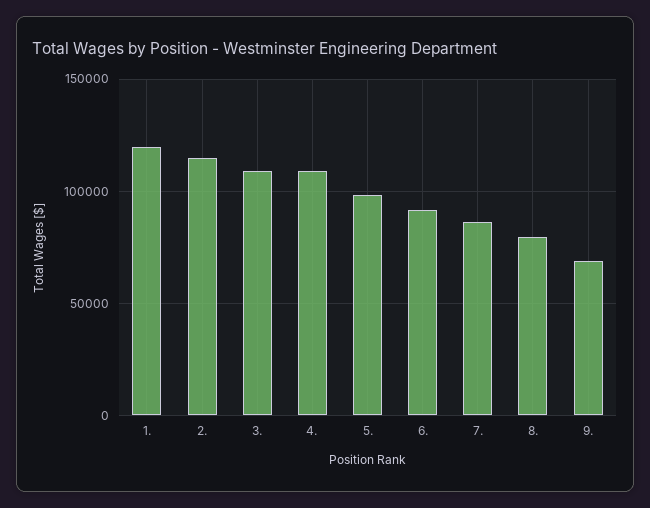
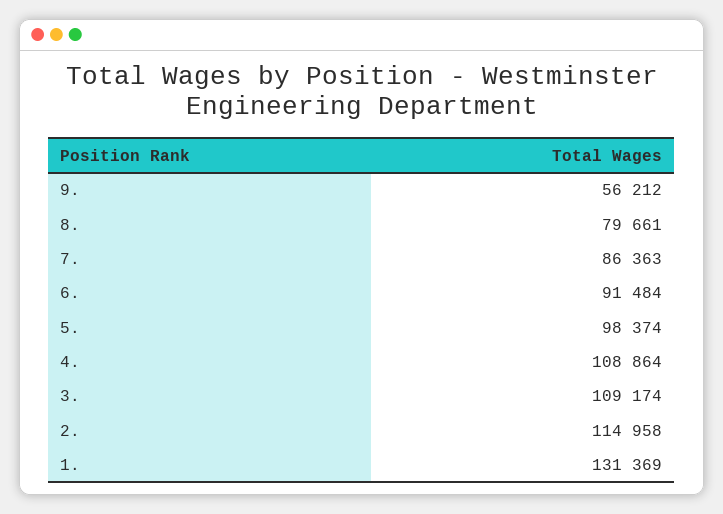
1.: 120000 -> 131369
9.: 70000 -> 56212

